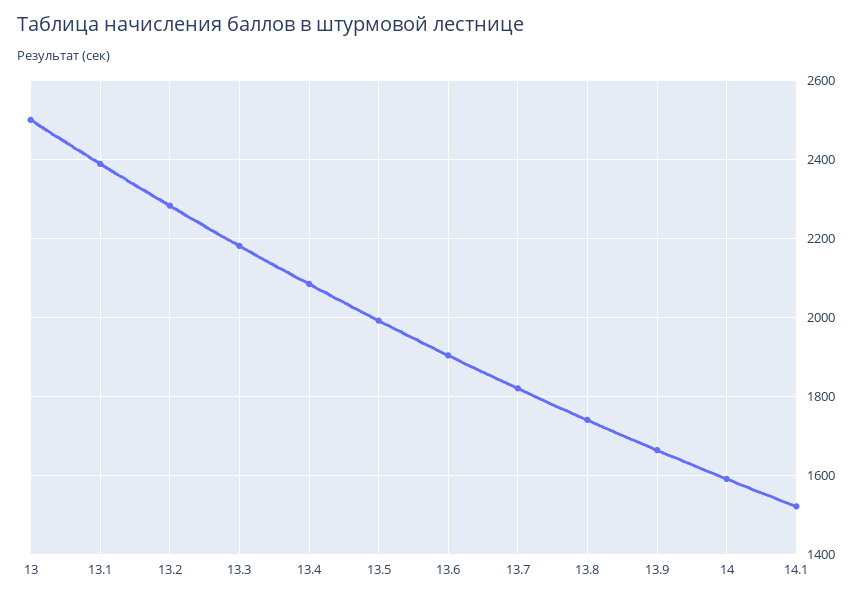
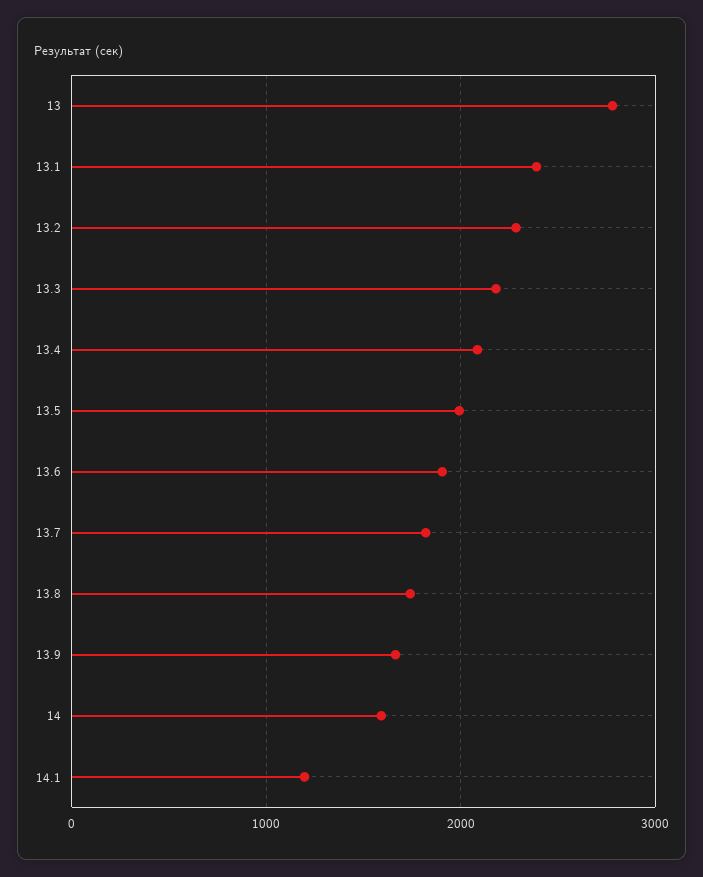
13: 2500 -> 2800
14.1: 1520 -> 1200

